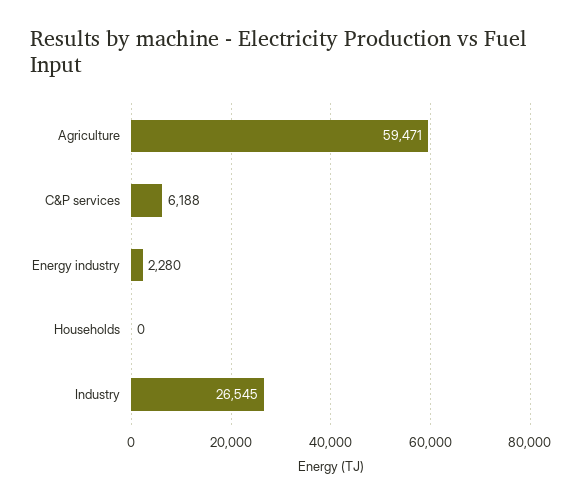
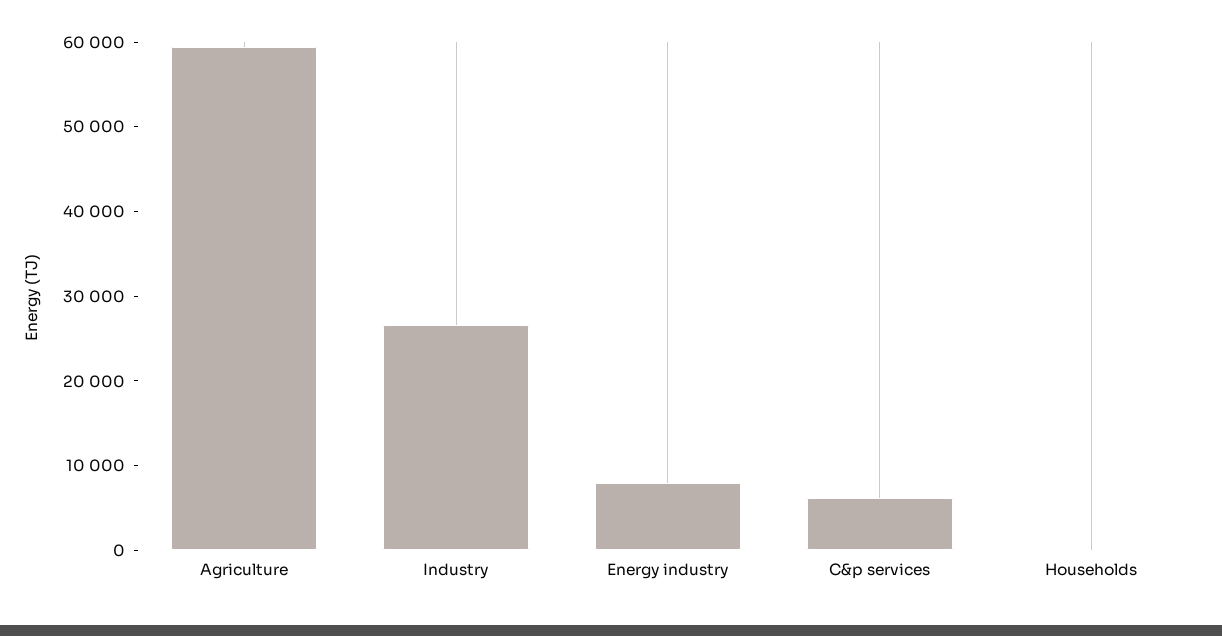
Energy industry: 2280 -> 8000

